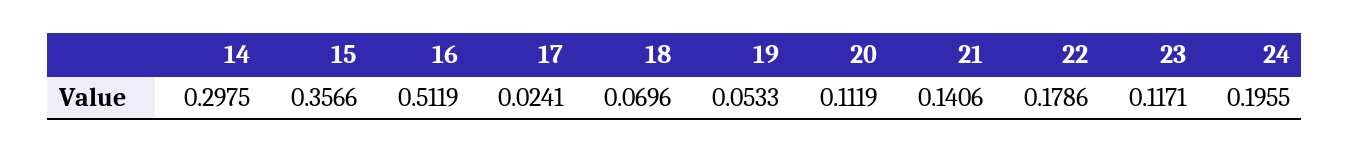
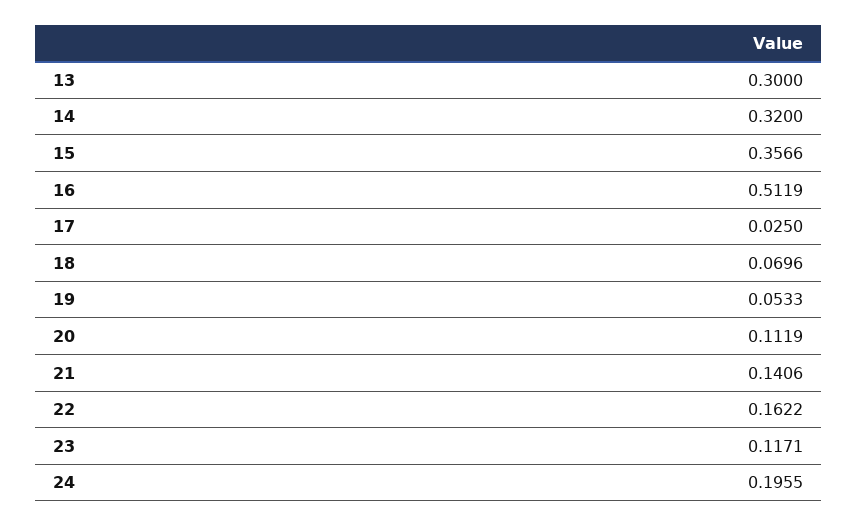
14: 0.2975 -> 0.32
17: 0.0241 -> 0.025
22: 0.1786 -> 0.1622
13: none -> 0.3

